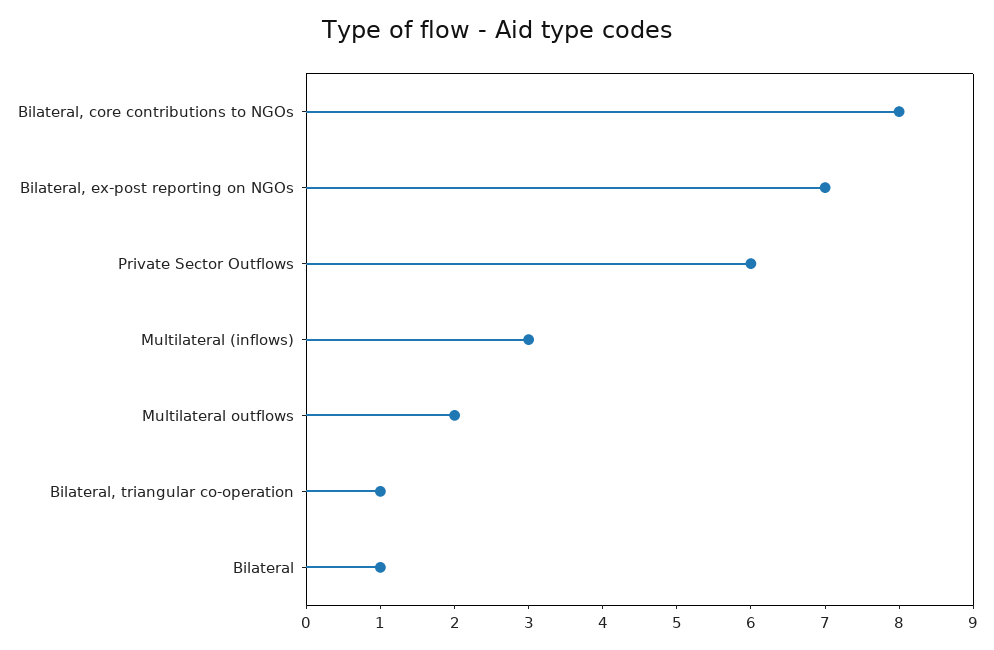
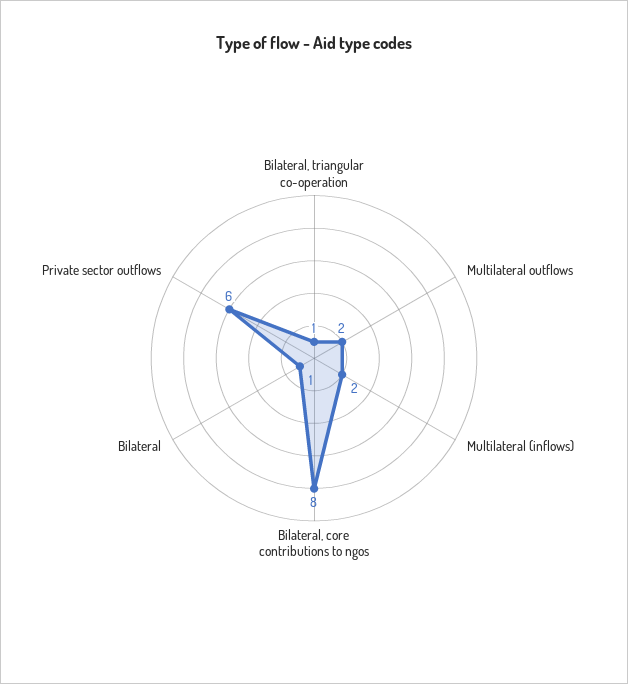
Bilateral, ex-post reporting on NGOs: 7 -> none
Multilateral (inflows): 3 -> 2

